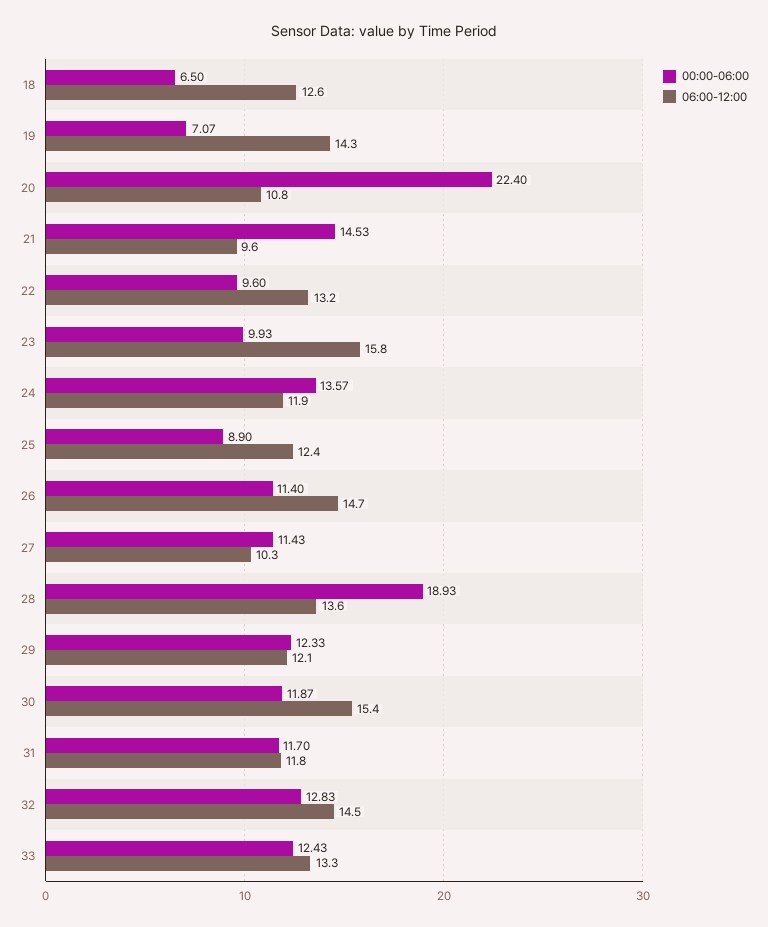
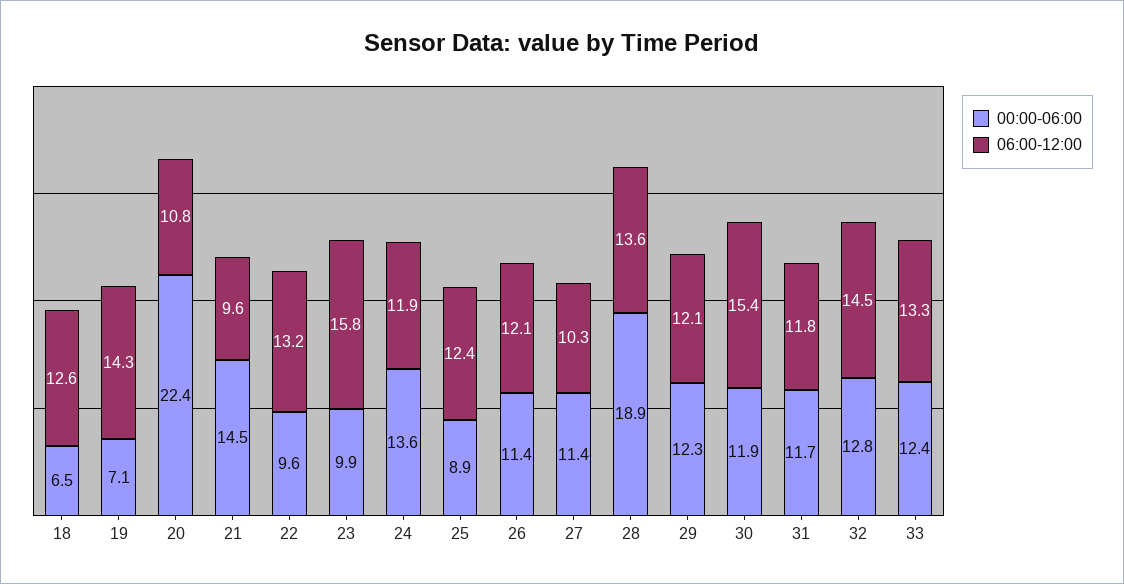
06:00-12:00, 26: 14.7 -> 12.1

